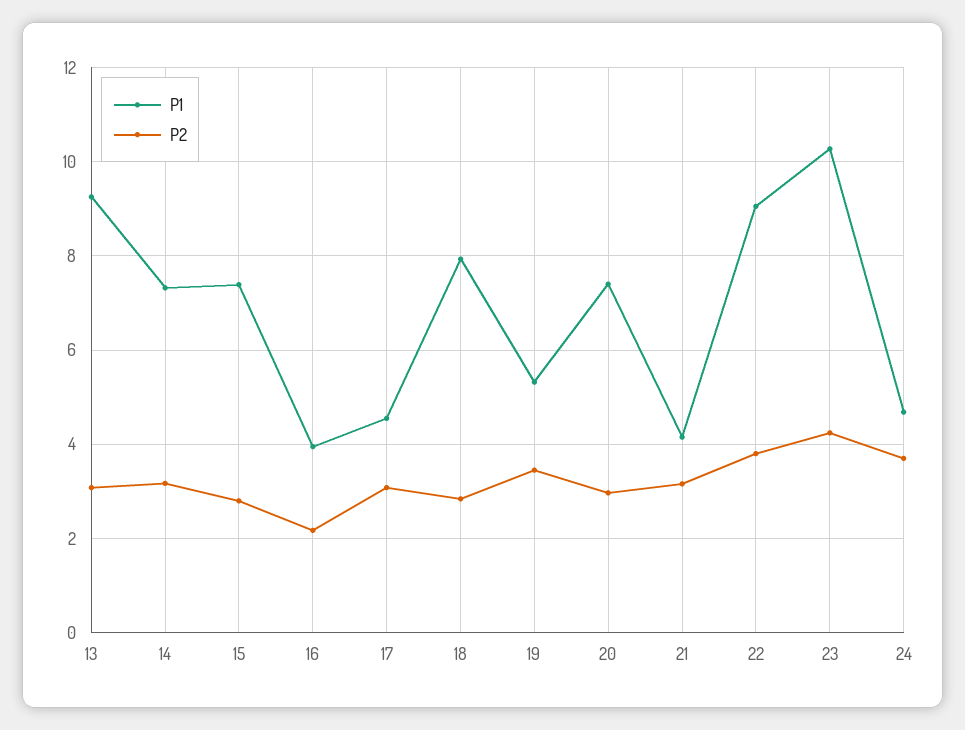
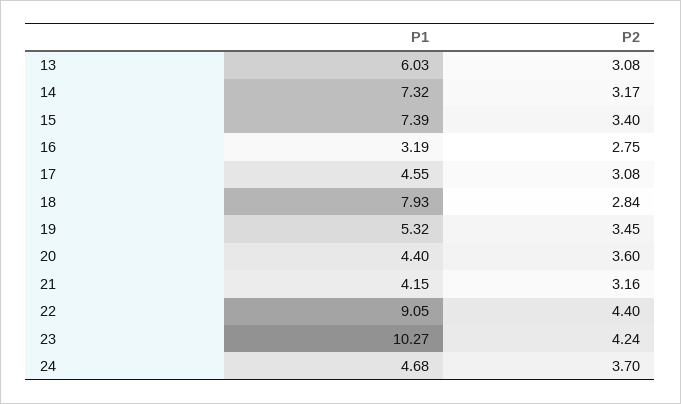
P1, 13: 9.2 -> 6.03
P2, 15: 2.8 -> 3.4
P1, 16: 4 -> 3.19
P2, 16: 2.2 -> 2.75
P1, 20: 7.4 -> 4.4
P2, 20: 3 -> 3.6
P2, 22: 3.8 -> 4.4

